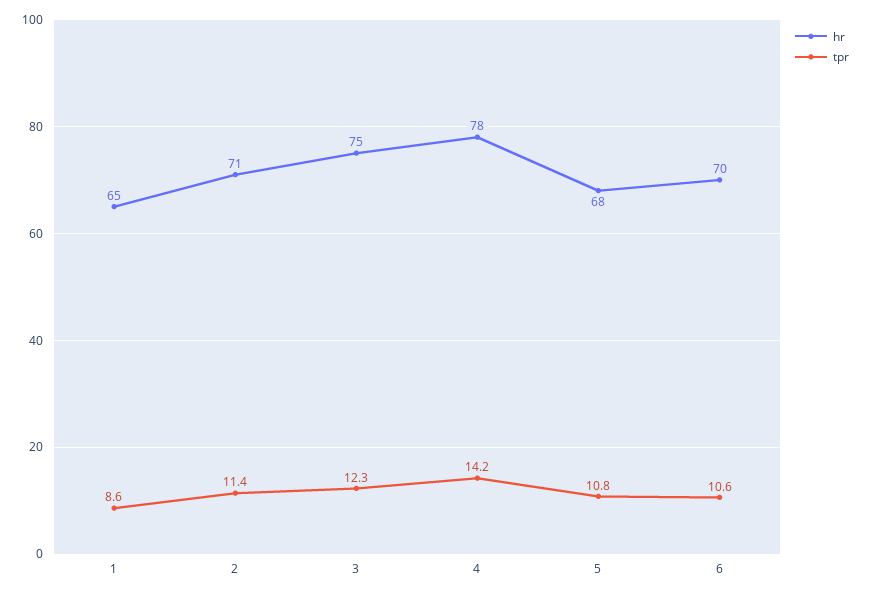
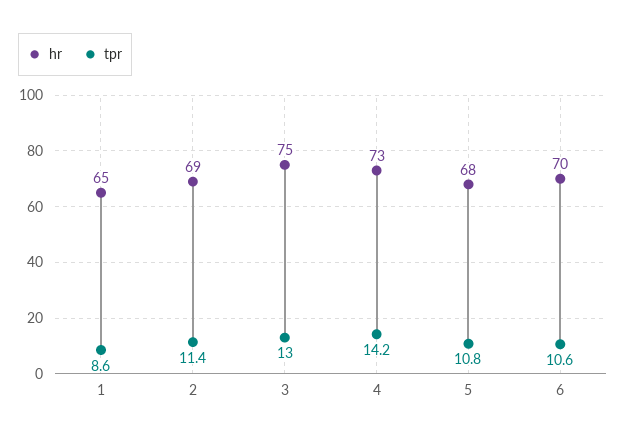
hr, 2: 71 -> 69
tpr, 3: 12.3 -> 13
hr, 4: 78 -> 73

